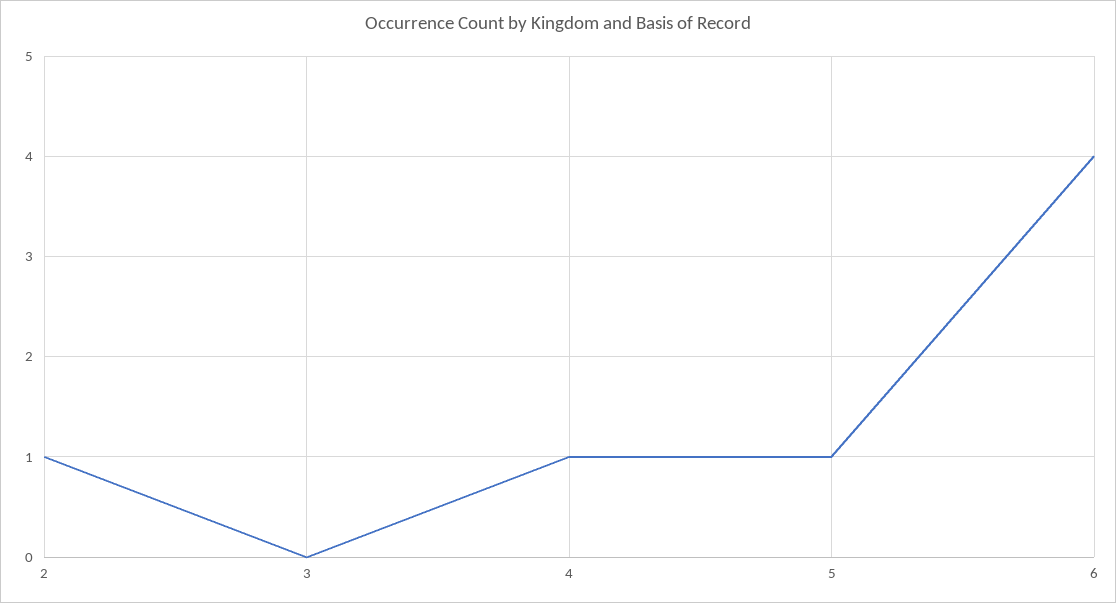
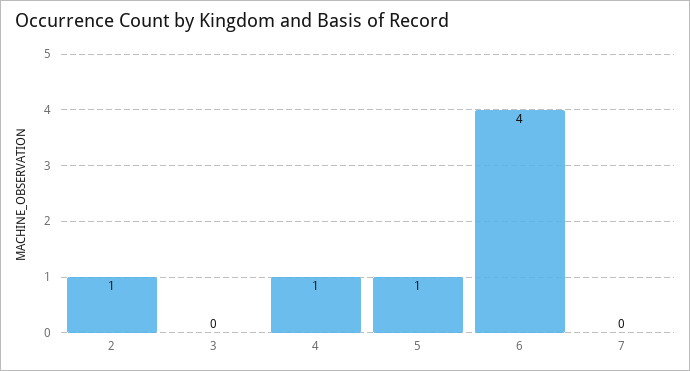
7: none -> 0

